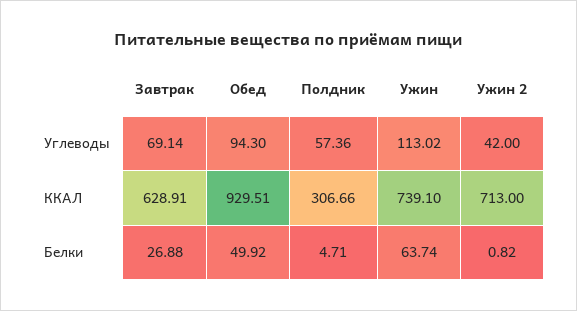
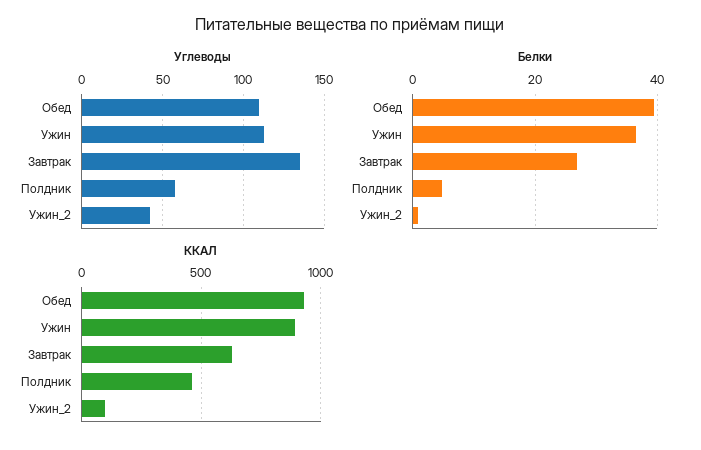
Углеводы, Завтрак: 69.14 -> 135
Углеводы, Обед: 94.3 -> 110
ККАЛ, Полдник: 306.66 -> 450
ККАЛ, Ужин: 739.1 -> 900
ККАЛ, Ужин 2: 713 -> 100
Белки, Обед: 49.92 -> 40
Белки, Ужин: 63.74 -> 36

